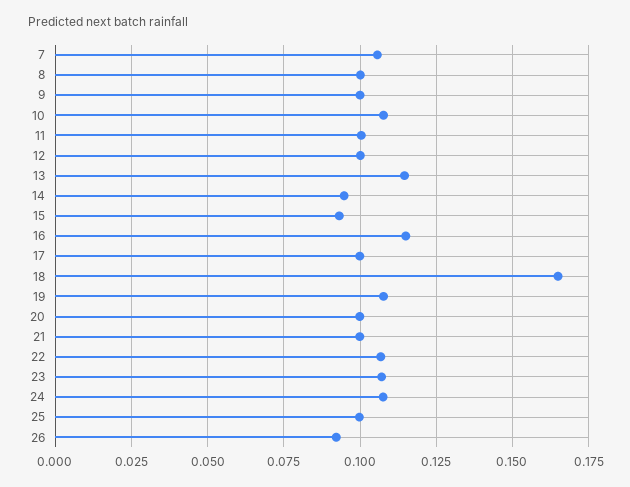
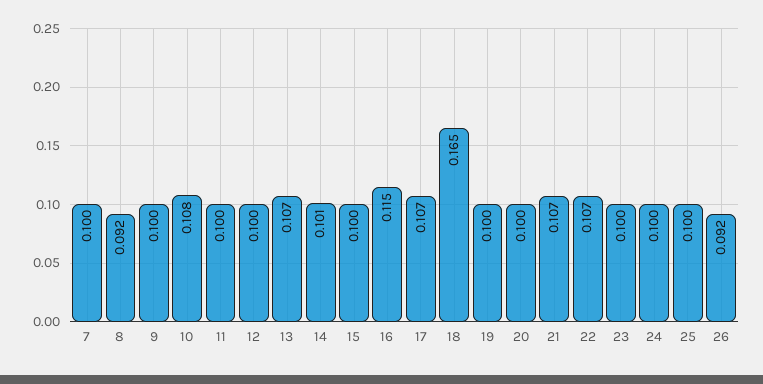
7: 0.105 -> 0.1
8: 0.1 -> 0.092
13: 0.115 -> 0.107
14: 0.095 -> 0.101
15: 0.0925 -> 0.1
17: 0.1 -> 0.107
19: 0.1075 -> 0.1
21: 0.1 -> 0.107
23: 0.1075 -> 0.1
24: 0.1075 -> 0.1

